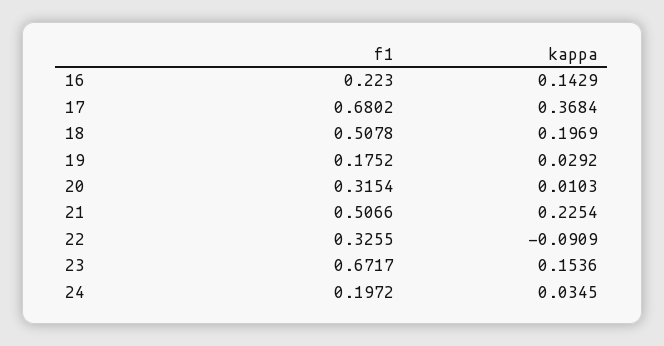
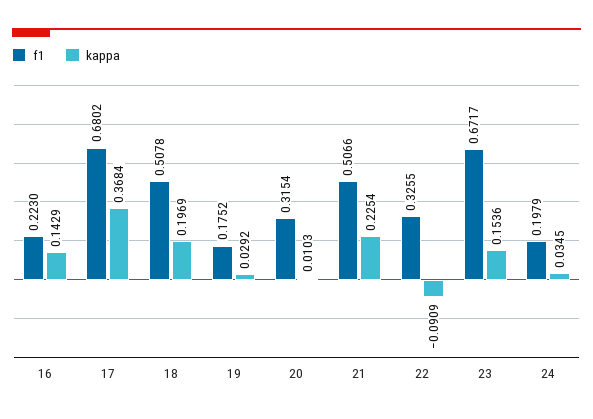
f1, 24: 0.1972 -> 0.1979

